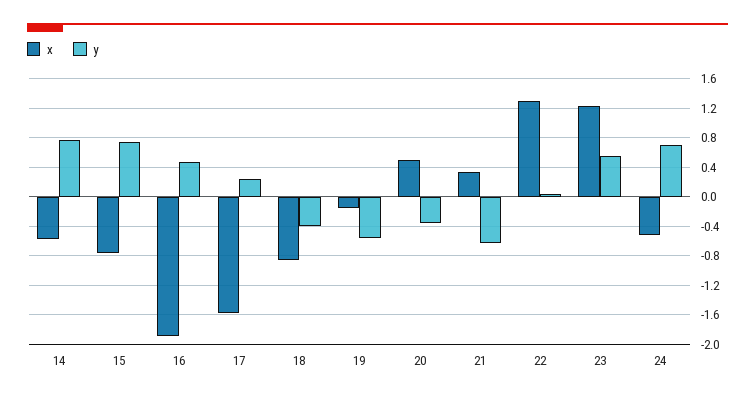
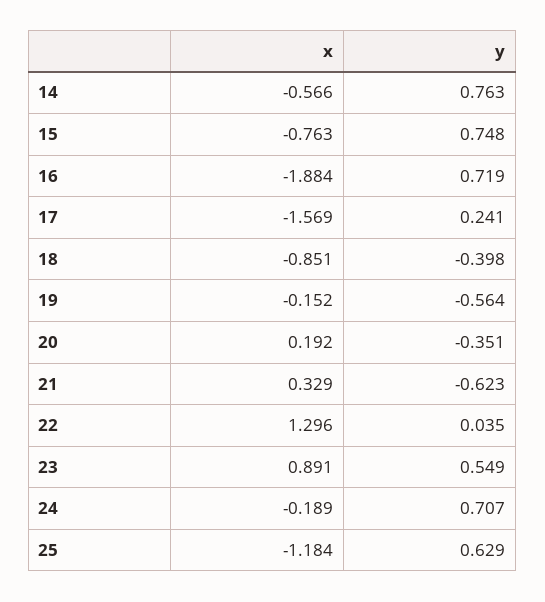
y, 16: 0.5 -> 0.719
x, 20: 0.5 -> 0.192
x, 23: 1.2 -> 0.891
x, 24: -0.5 -> -0.189
x, 25: none -> -1.184
y, 25: none -> 0.629

